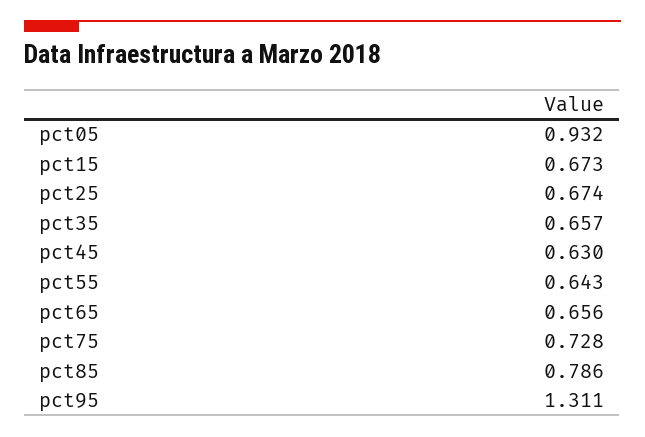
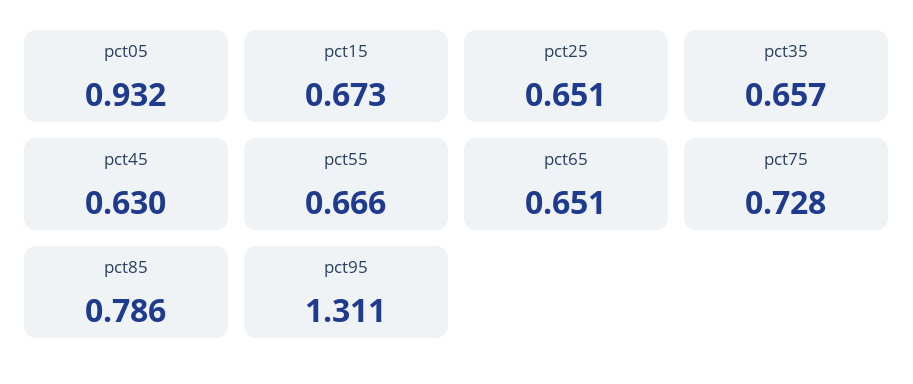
pct25: 0.674 -> 0.651
pct55: 0.643 -> 0.666
pct65: 0.656 -> 0.651

